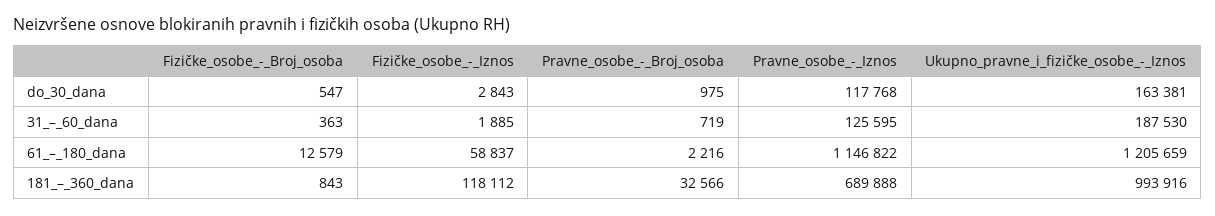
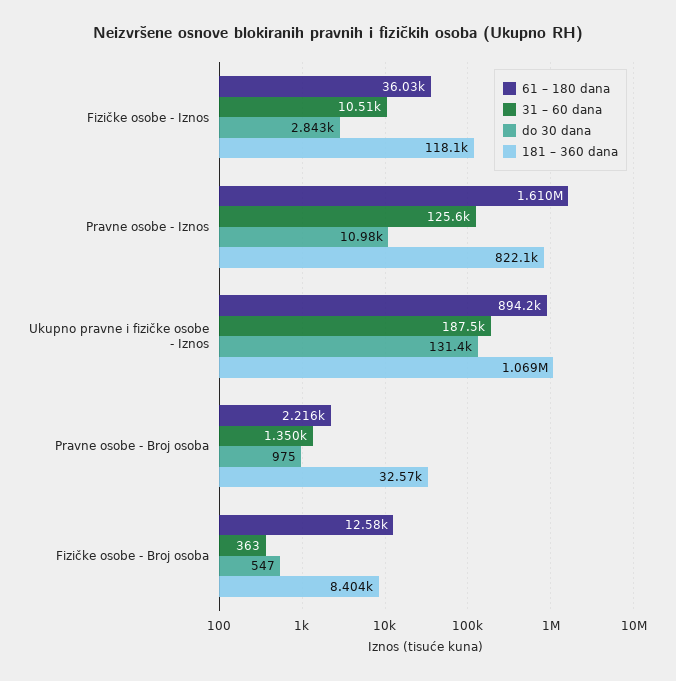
do_30_dana, Pravne_osobe_-_Iznos: 117768 -> 10980
do_30_dana, Ukupno_pravne_i_fizičke_osobe_-_Iznos: 163381 -> 131400
31_–_60_dana, Fizičke_osobe_-_Iznos: 1885 -> 10510
31_–_60_dana, Pravne_osobe_-_Broj_osoba: 719 -> 1350
61_–_180_dana, Fizičke_osobe_-_Iznos: 58837 -> 36030
61_–_180_dana, Pravne_osobe_-_Iznos: 1146822 -> 1610000
61_–_180_dana, Ukupno_pravne_i_fizičke_osobe_-_Iznos: 1205659 -> 894200
181_–_360_dana, Fizičke_osobe_-_Broj_osoba: 843 -> 8404
181_–_360_dana, Pravne_osobe_-_Iznos: 689888 -> 822100
181_–_360_dana, Ukupno_pravne_i_fizičke_osobe_-_Iznos: 993916 -> 1069000

